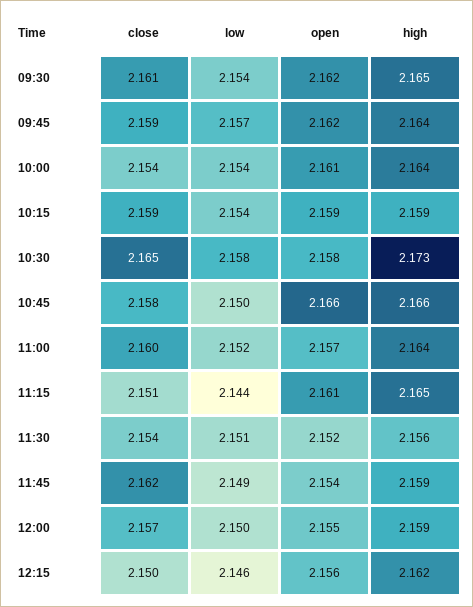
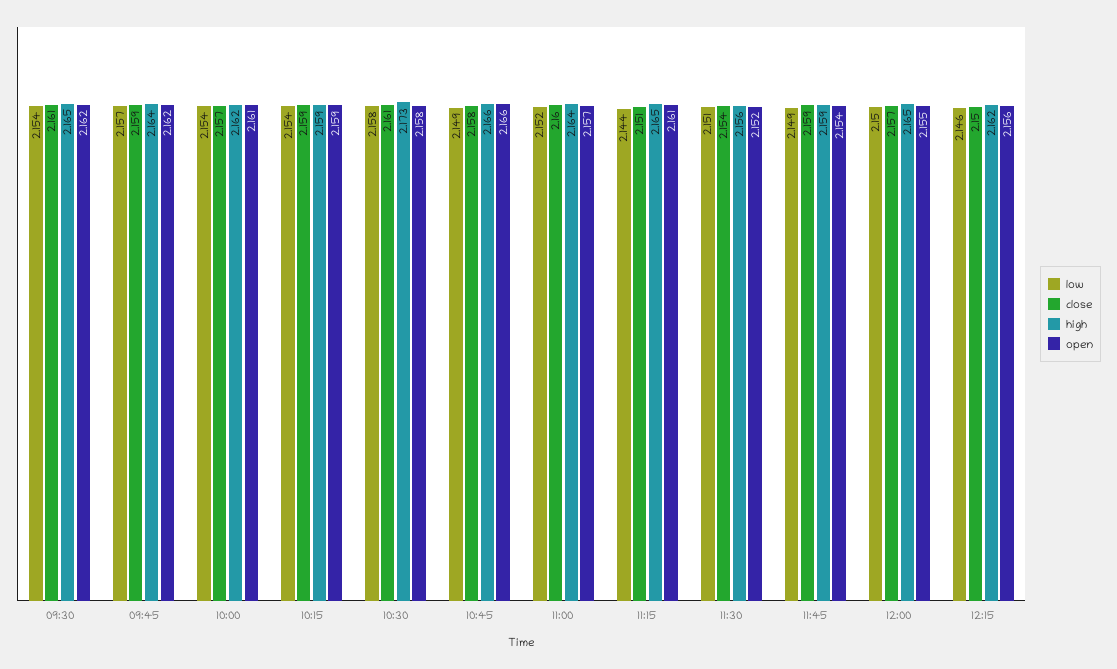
close, 10:00: 2.154 -> 2.157
high, 10:00: 2.164 -> 2.162
close, 10:30: 2.165 -> 2.161
low, 10:45: 2.15 -> 2.149
close, 11:45: 2.162 -> 2.159
high, 12:00: 2.159 -> 2.165

